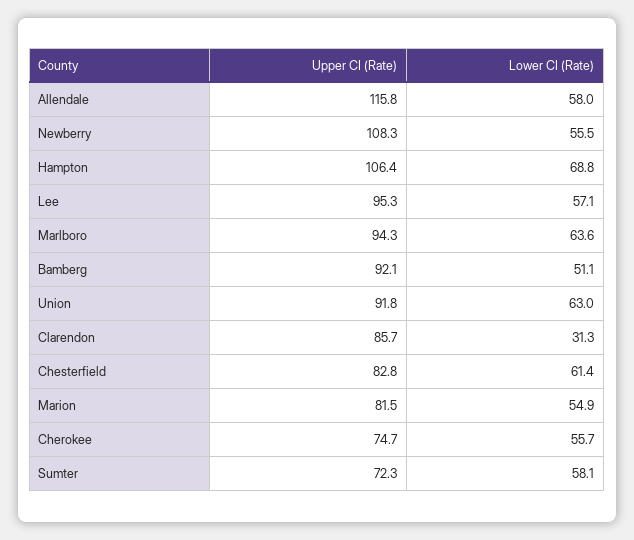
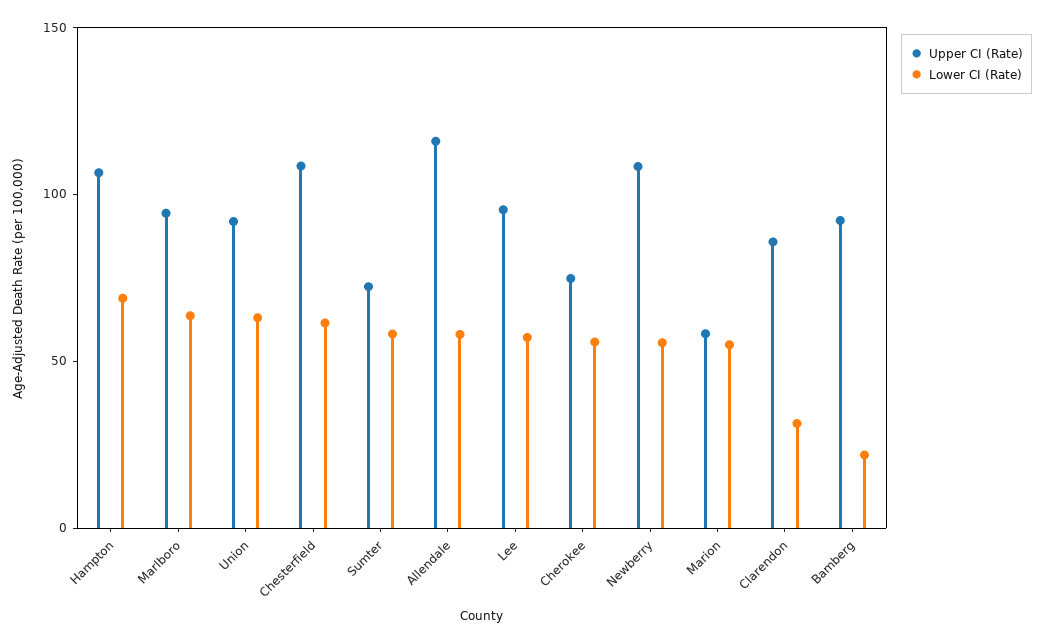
Lower CI (Rate), Bamberg: 51.1 -> 20
Upper CI (Rate), Chesterfield: 82.8 -> 110
Upper CI (Rate), Marion: 81.5 -> 60

